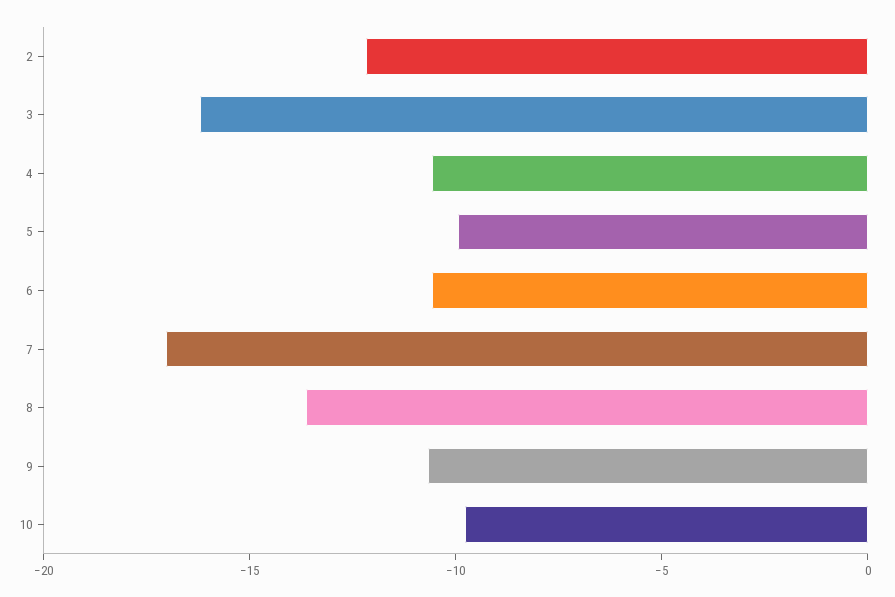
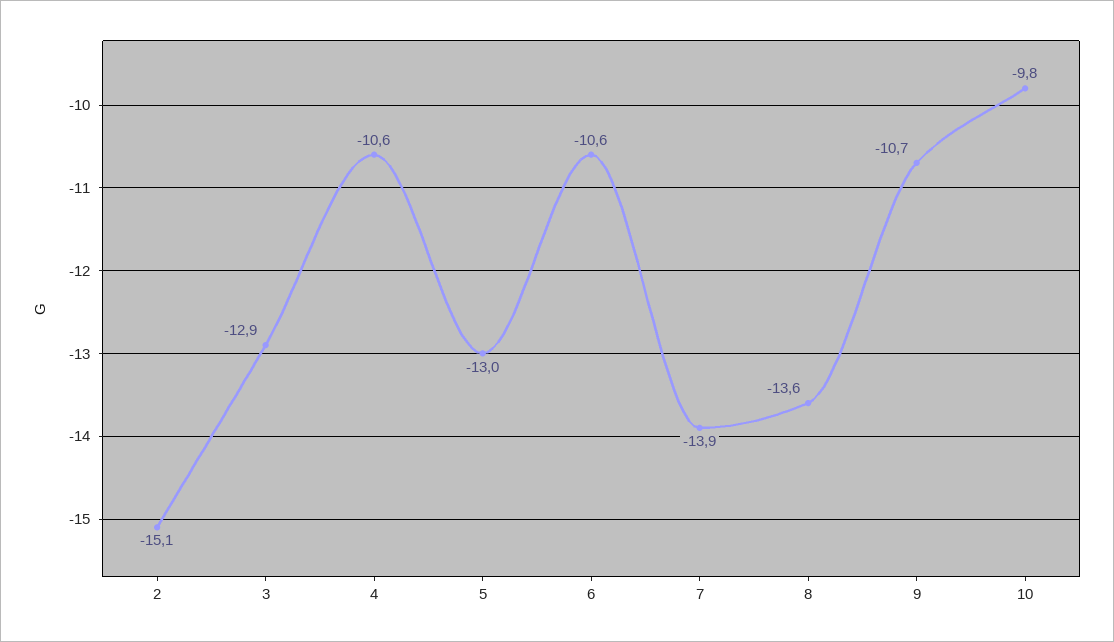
2: -12 -> -15.1
3: -16 -> -12.9
5: -10 -> -13
7: -17 -> -13.9

